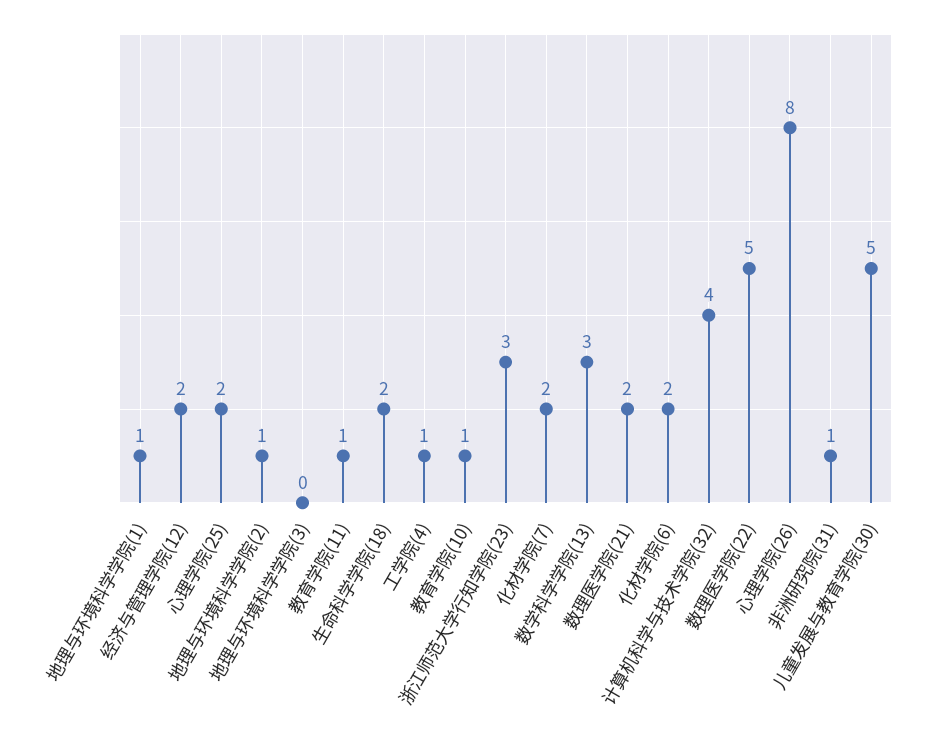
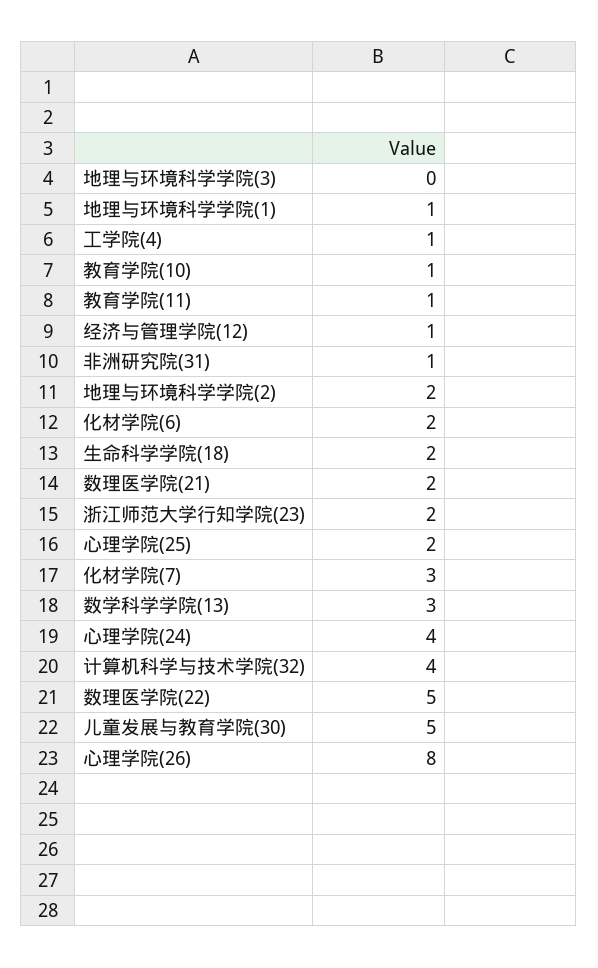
经济与管理学院(12): 2 -> 1
地理与环境科学学院(2): 1 -> 2
浙江师范大学行知学院(23): 3 -> 2
化材学院(7): 2 -> 3
心理学院(24): none -> 4

